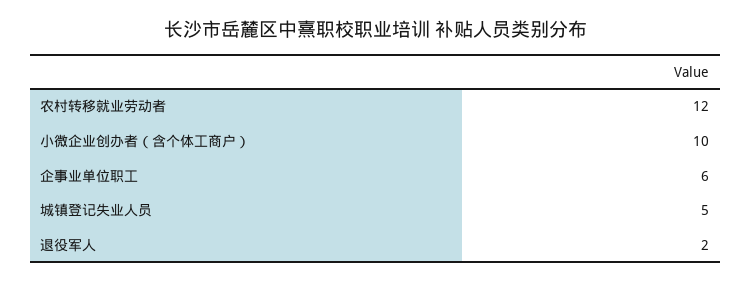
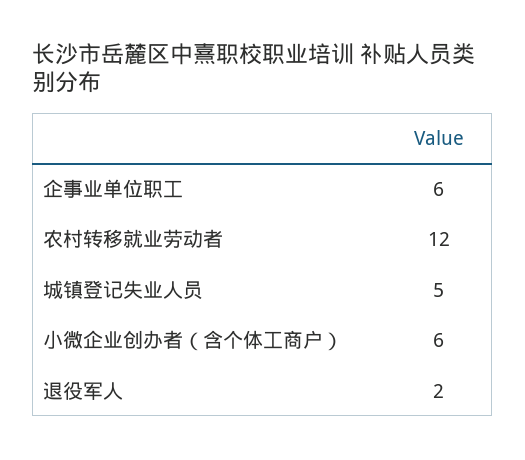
小微企业创办者（含个体工商户）: 10 -> 6

